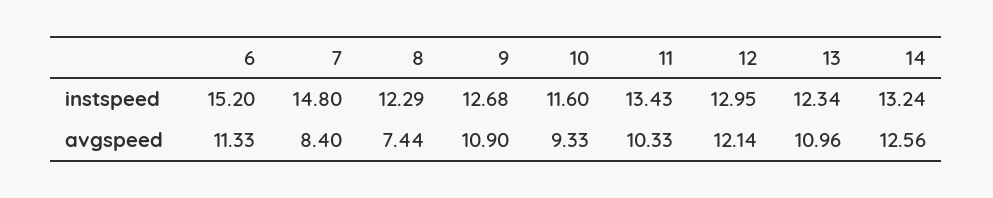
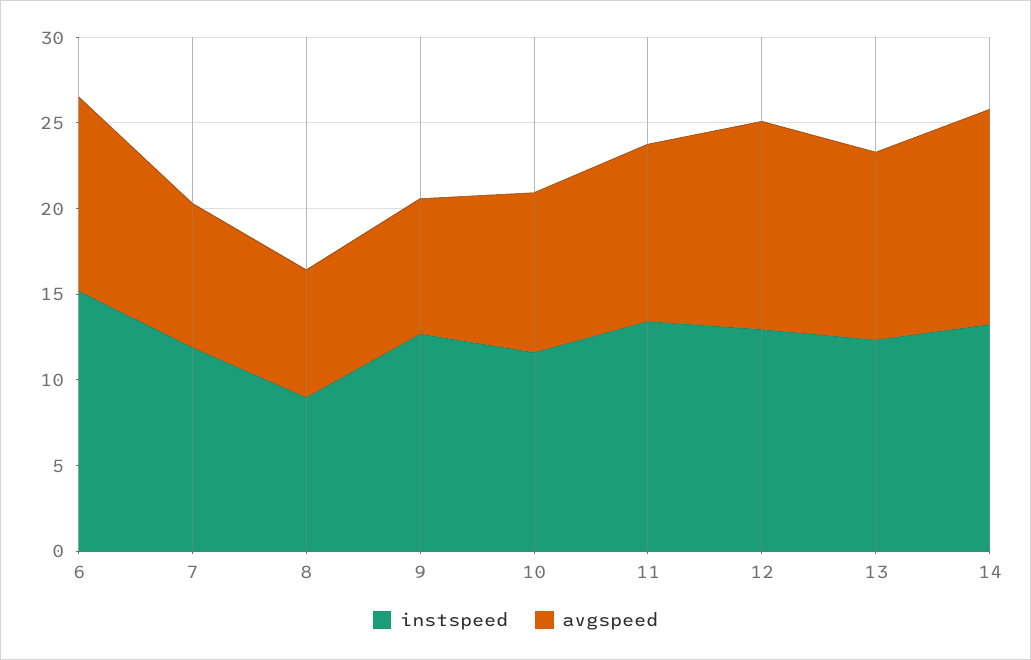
instspeed, 7: 14.8 -> 12
instspeed, 8: 12.29 -> 9
avgspeed, 9: 10.9 -> 8

